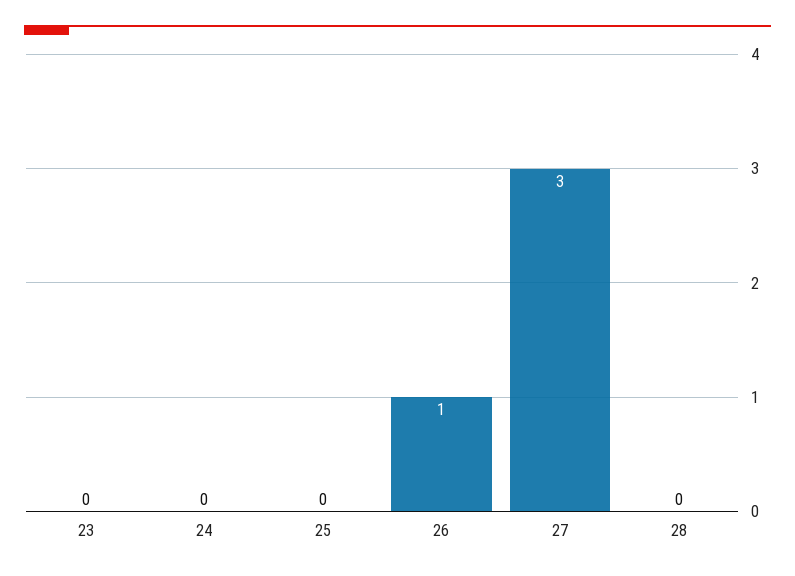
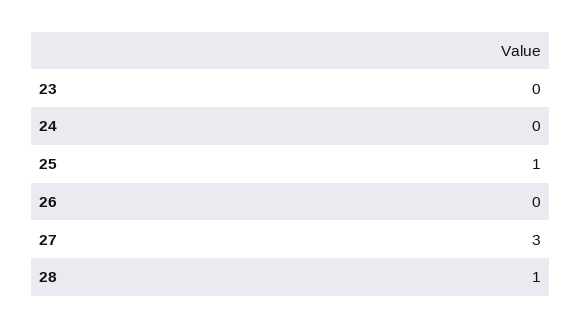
25: 0 -> 1
26: 1 -> 0
28: 0 -> 1

